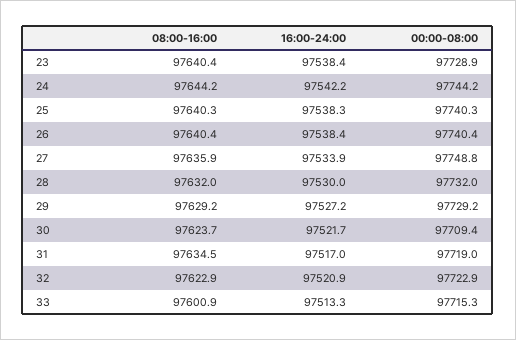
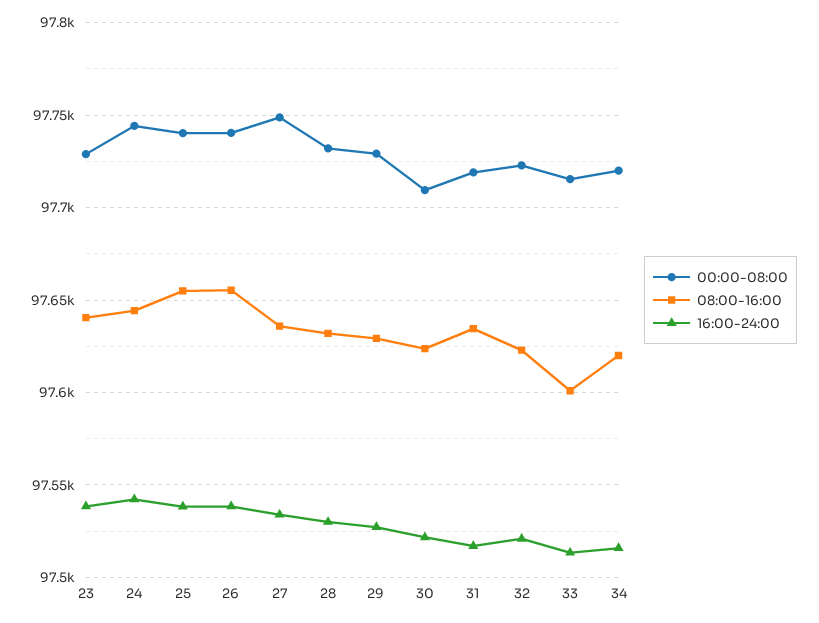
08:00-16:00, 25: 97640.3 -> 97655
08:00-16:00, 26: 97640.4 -> 97655
00:00-08:00, 34: none -> 97720
08:00-16:00, 34: none -> 97620
16:00-24:00, 34: none -> 97515

